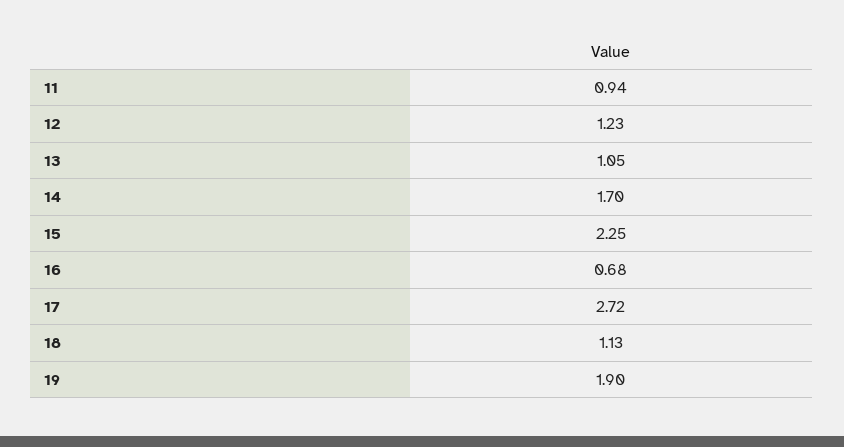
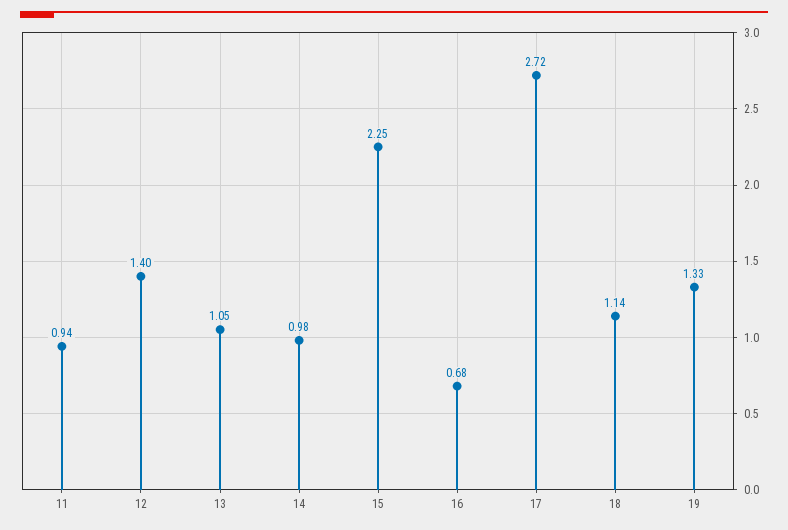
12: 1.23 -> 1.4
14: 1.7 -> 0.98
18: 1.13 -> 1.14
19: 1.9 -> 1.33

